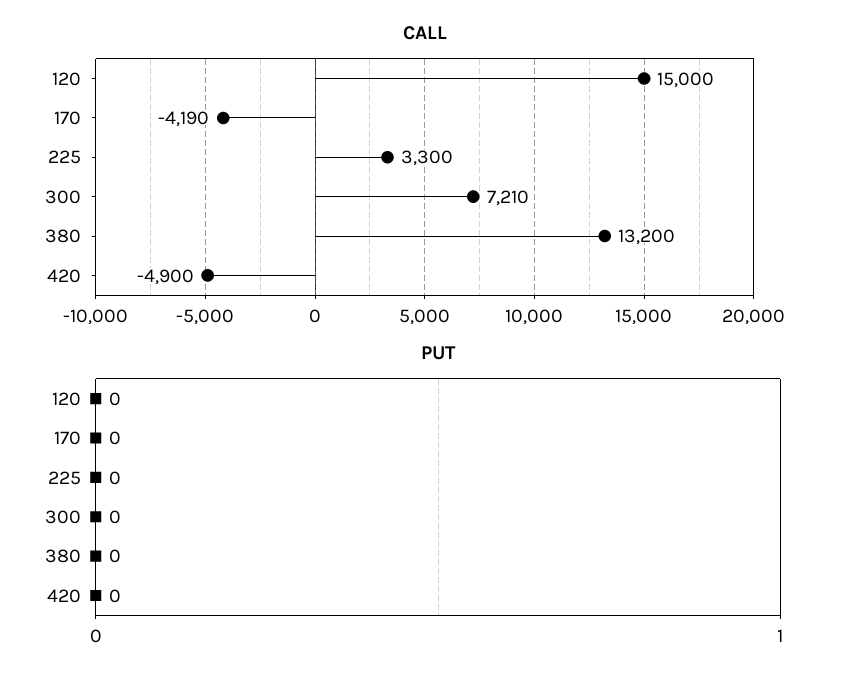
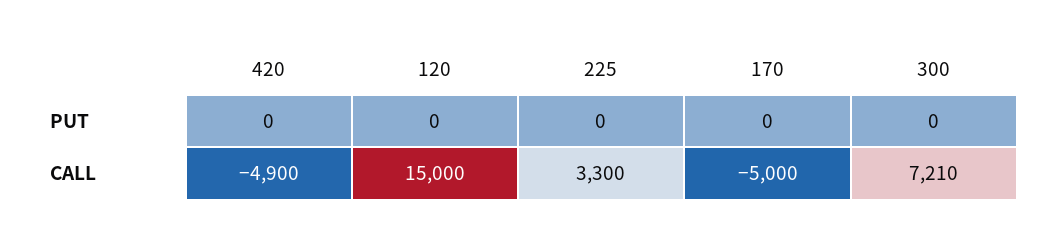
CALL, 170: -4190 -> -5000
CALL, 380: 13200 -> none
PUT, 380: 0 -> none

